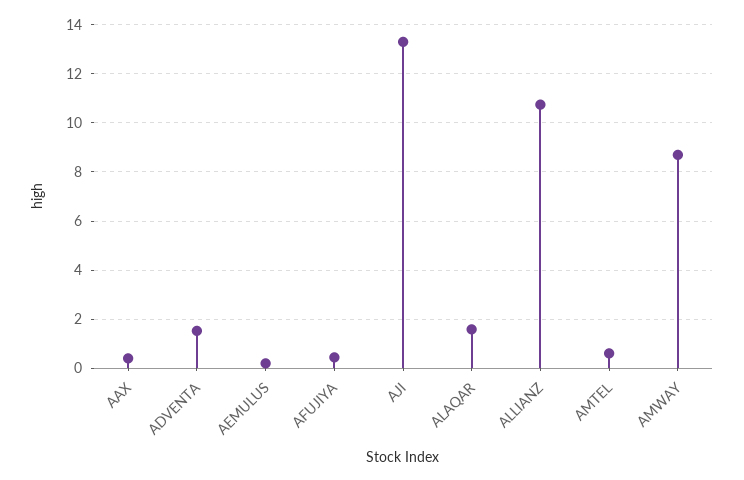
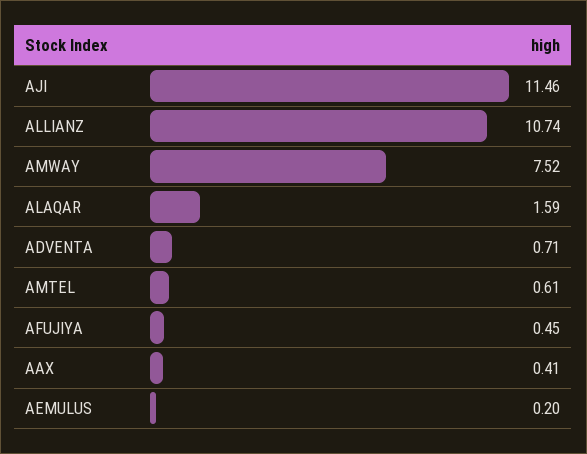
ADVENTA: 1.5 -> 0.71
AJI: 13.25 -> 11.46
AMWAY: 8.75 -> 7.52

